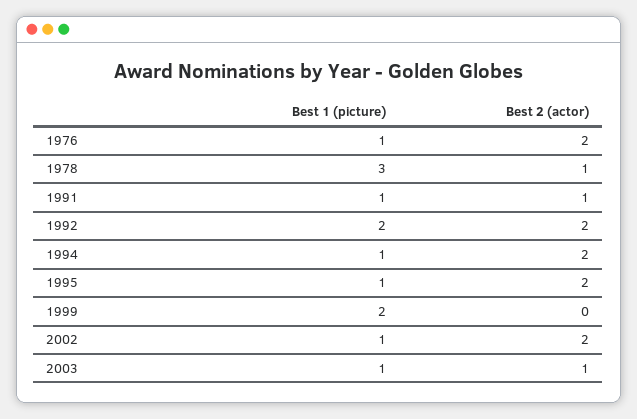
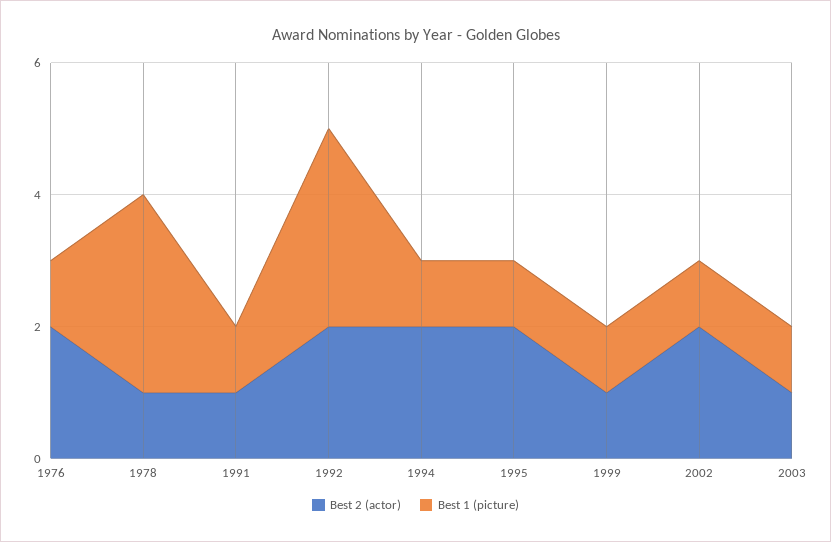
Best 1 (picture), 1992: 2 -> 3
Best 1 (picture), 1999: 2 -> 1
Best 2 (actor), 1999: 0 -> 1

